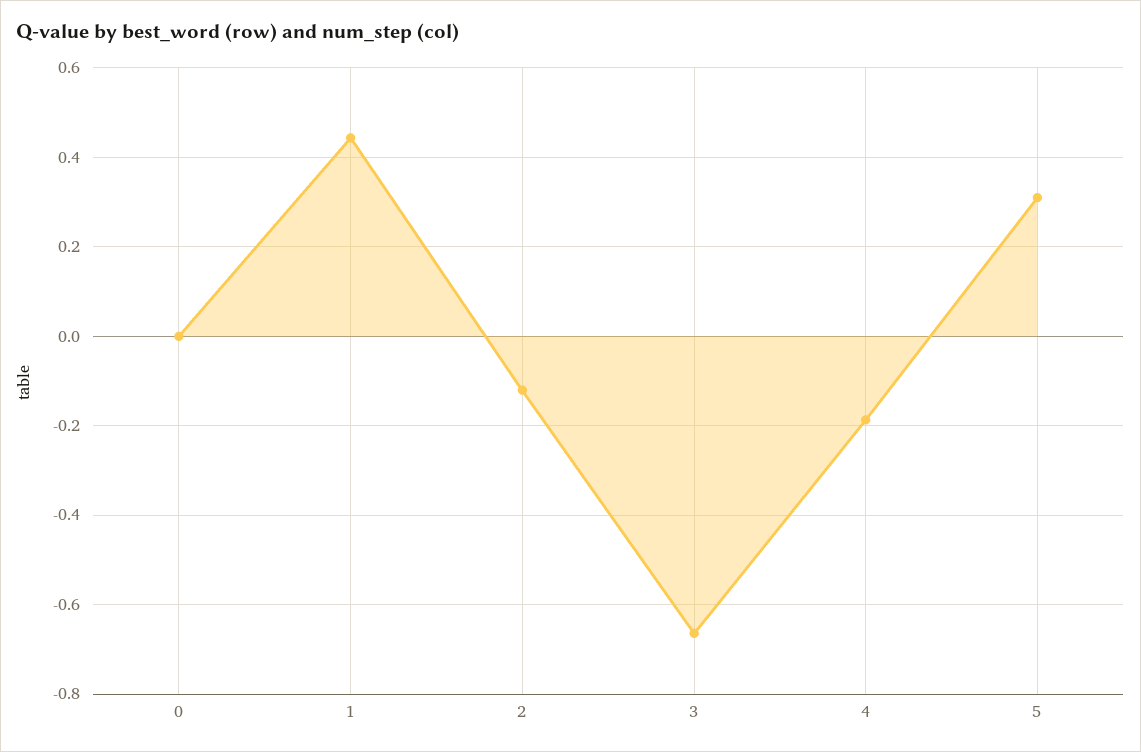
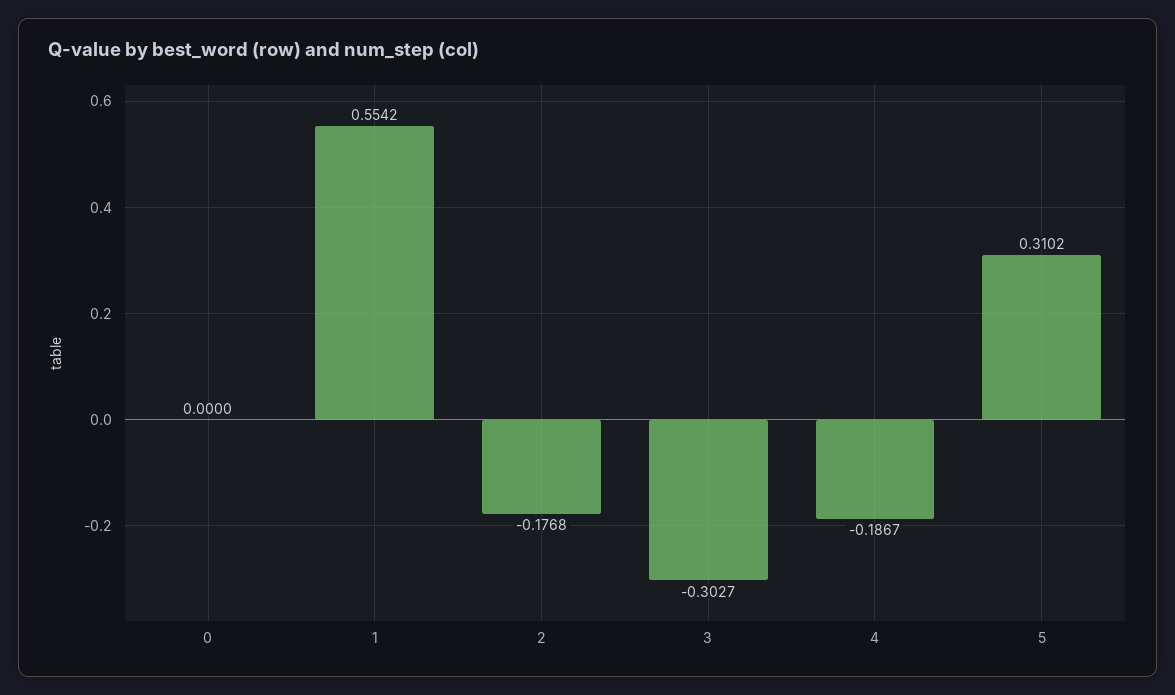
1: 0.44 -> 0.5542
2: -0.12 -> -0.1768
3: -0.66 -> -0.3027

